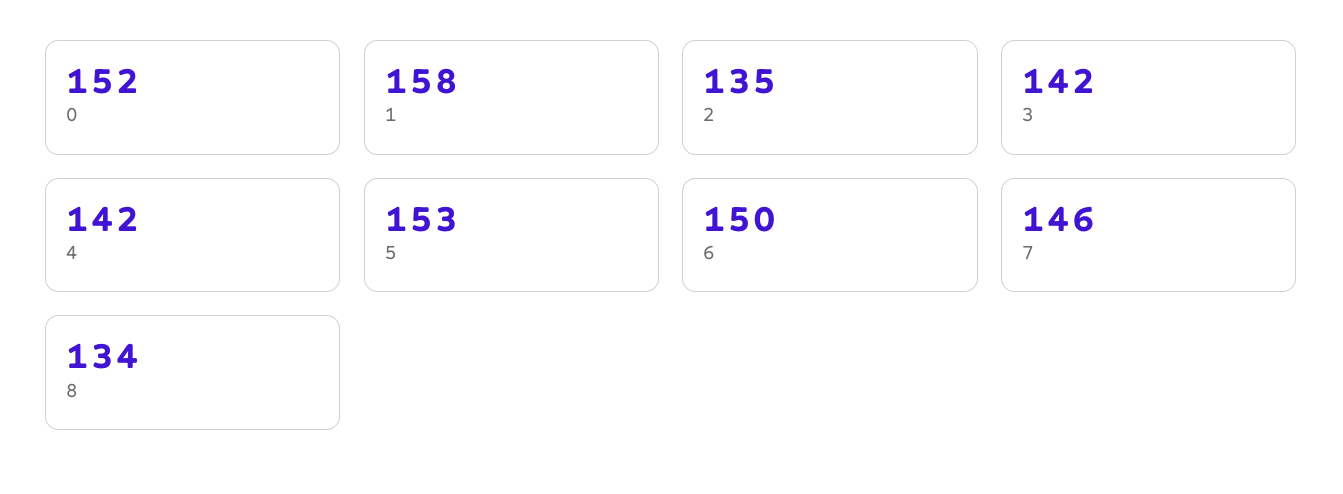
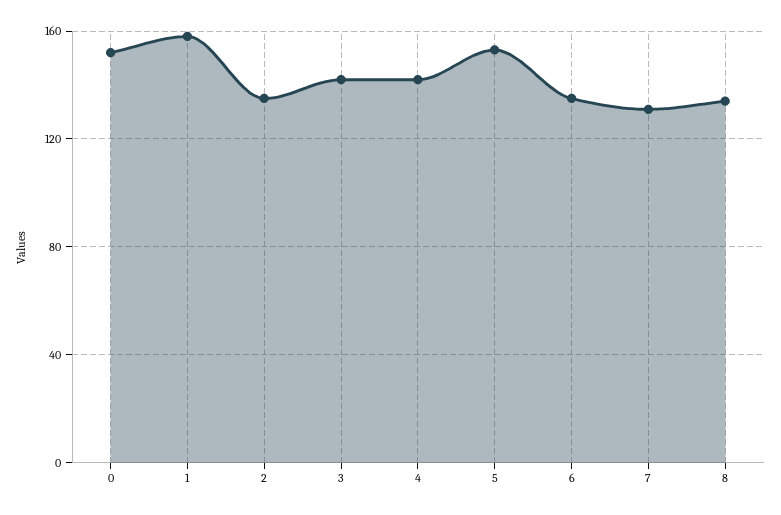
6: 150 -> 135
7: 146 -> 130

